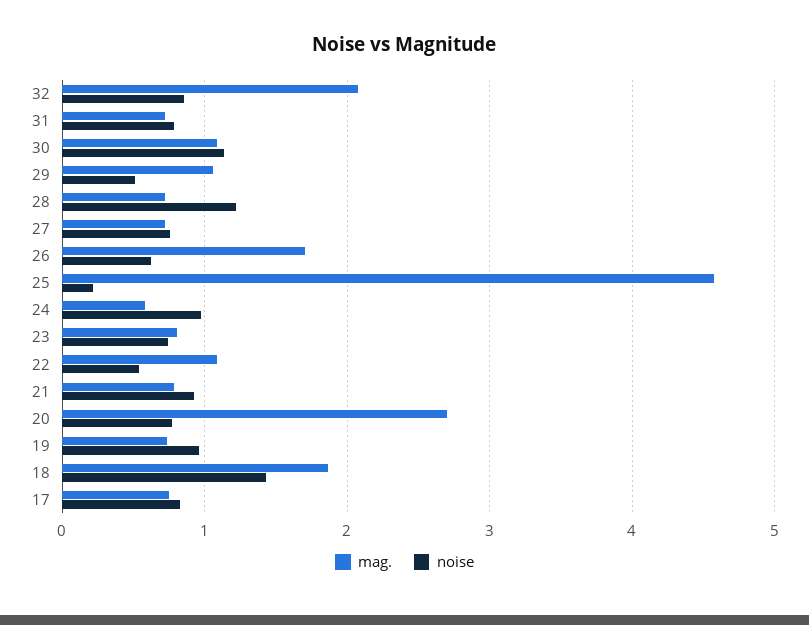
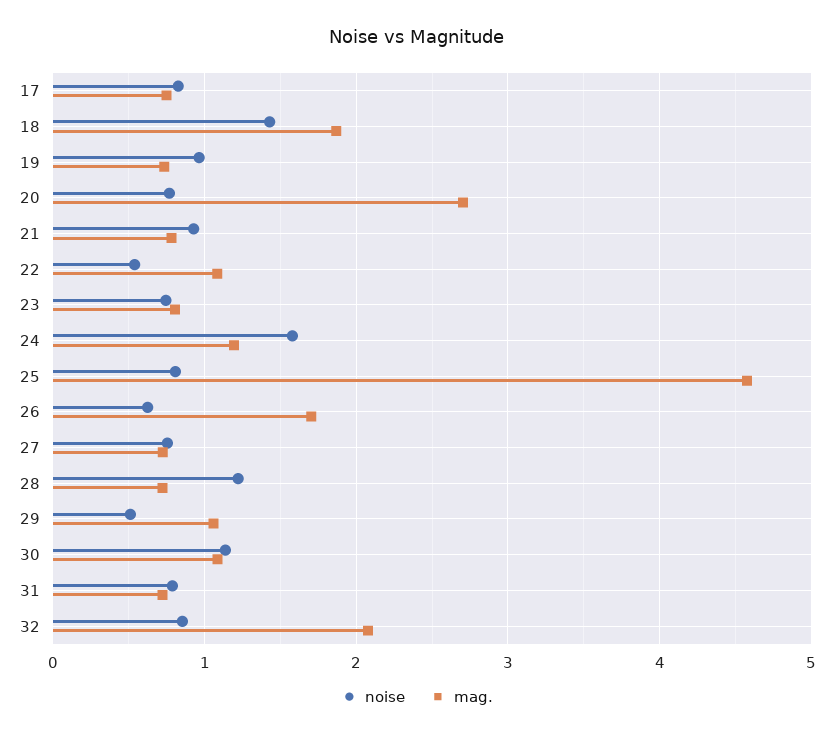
noise, 25: 0.2 -> 0.8
mag., 24: 0.6 -> 1.2
noise, 24: 1 -> 1.6

